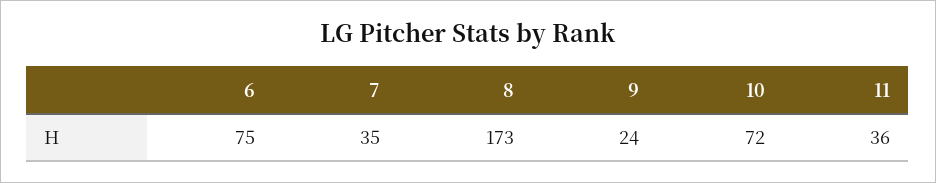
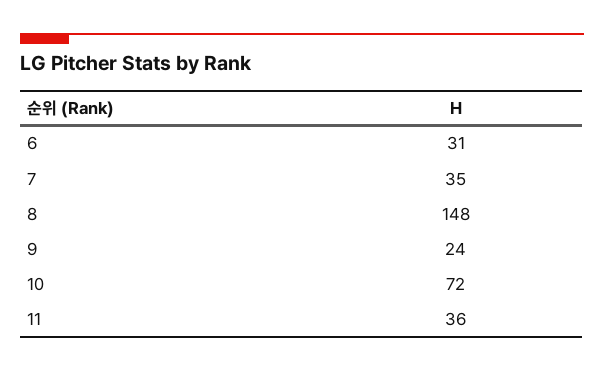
6: 75 -> 31
8: 173 -> 148

